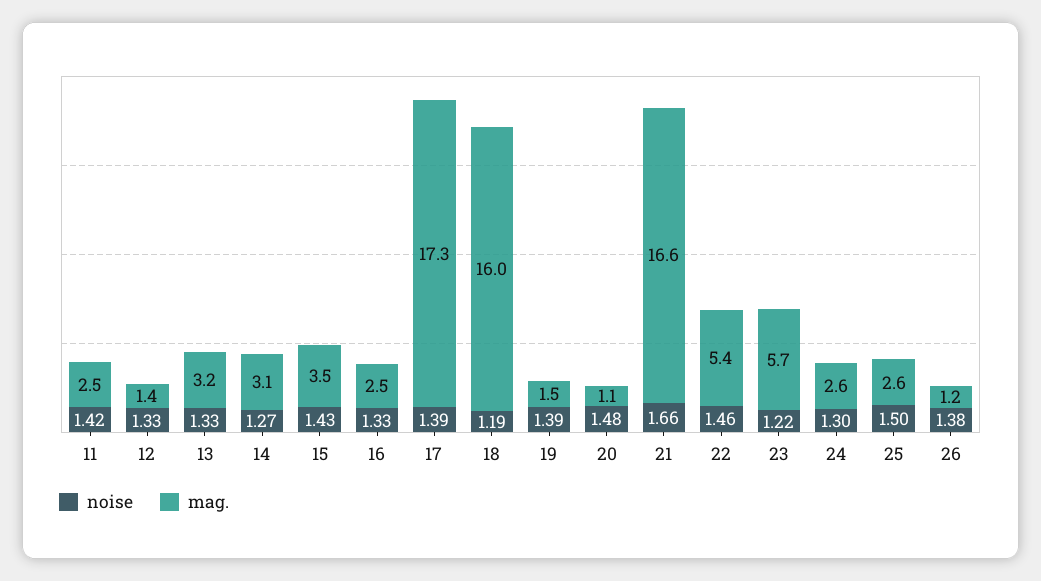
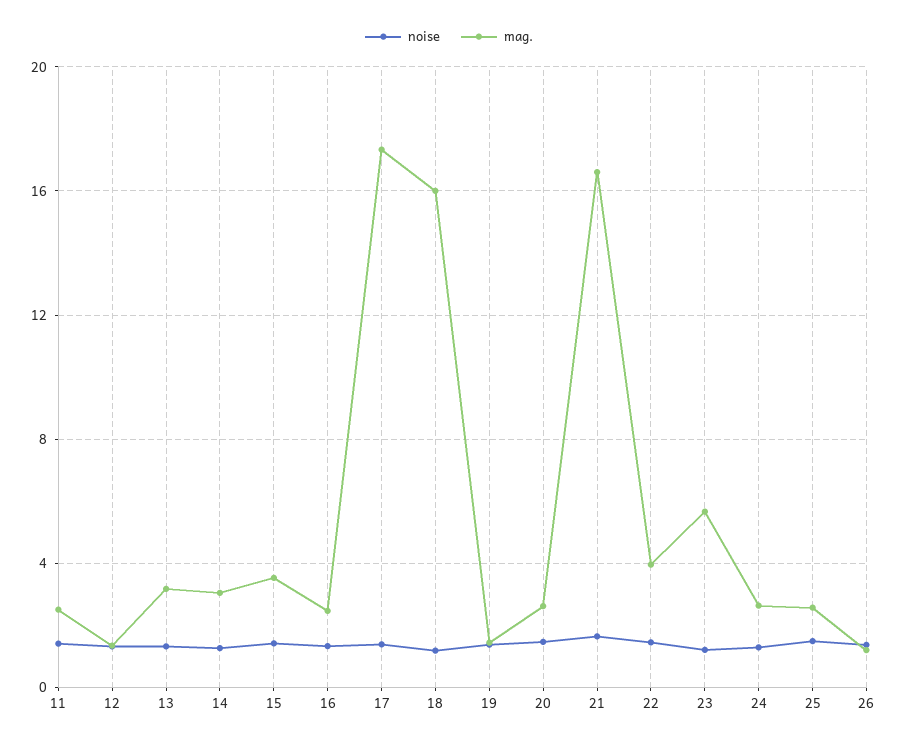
mag., 20: 1.1 -> 2.5
mag., 22: 5.4 -> 4

